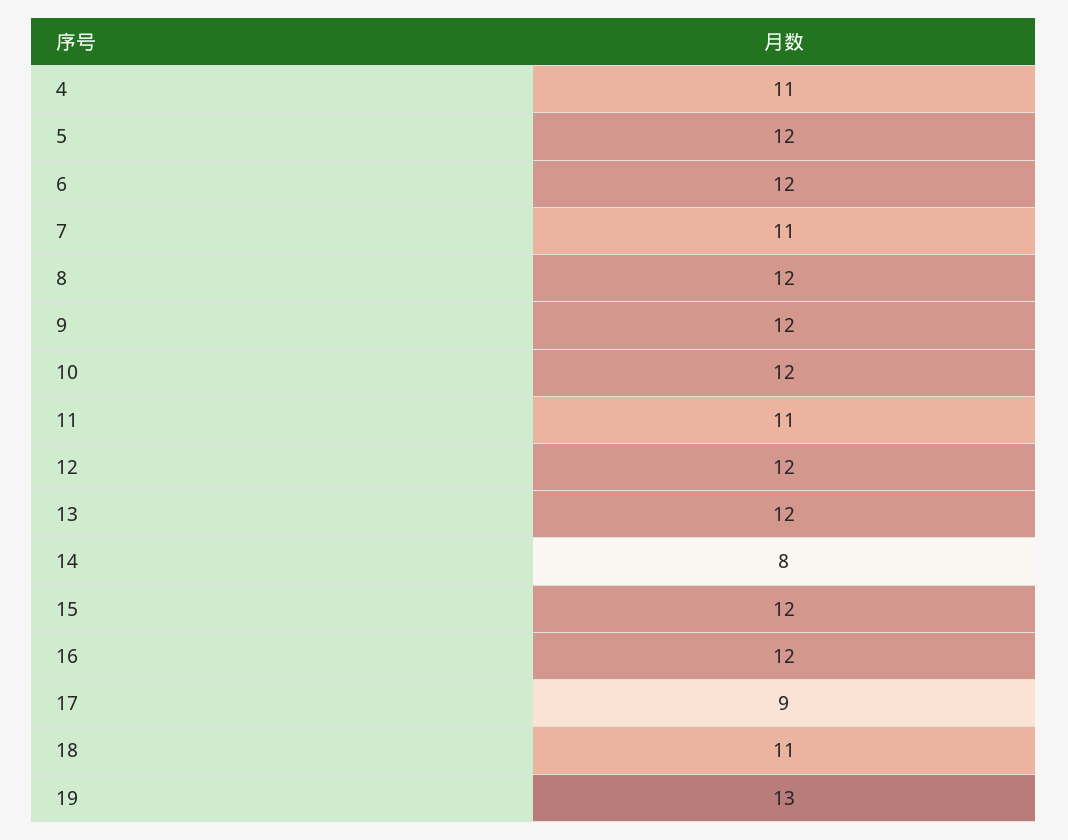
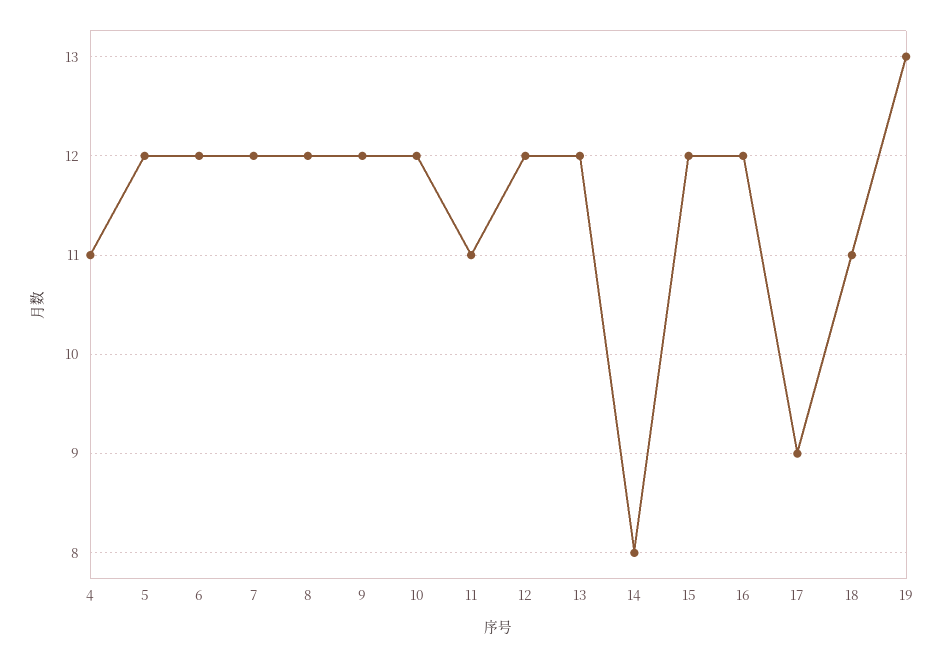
7: 11 -> 12

